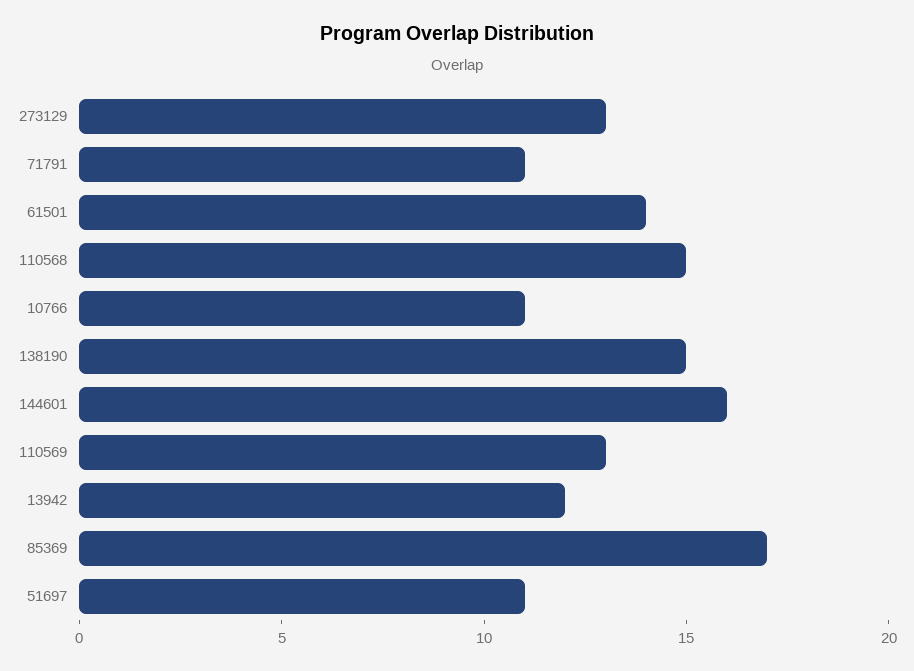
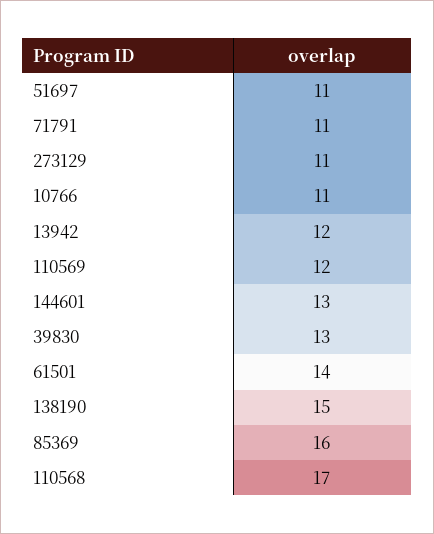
273129: 13 -> 11
110568: 15 -> 17
144601: 16 -> 13
110569: 13 -> 12
85369: 17 -> 16
39830: none -> 13

